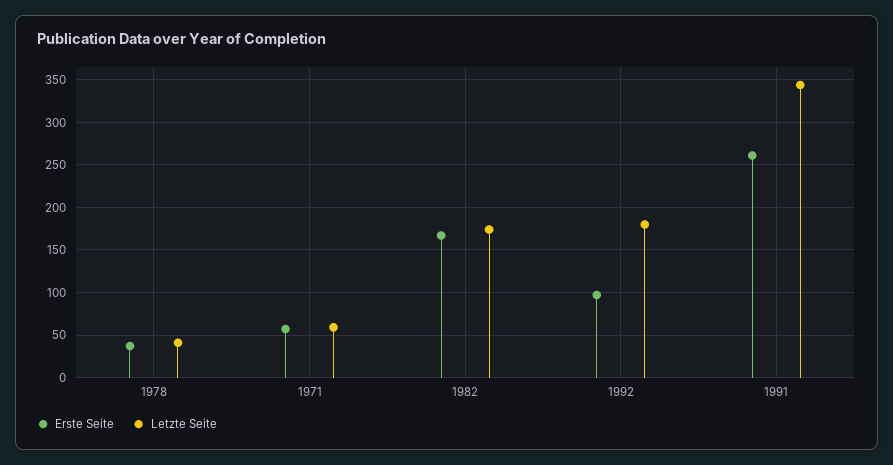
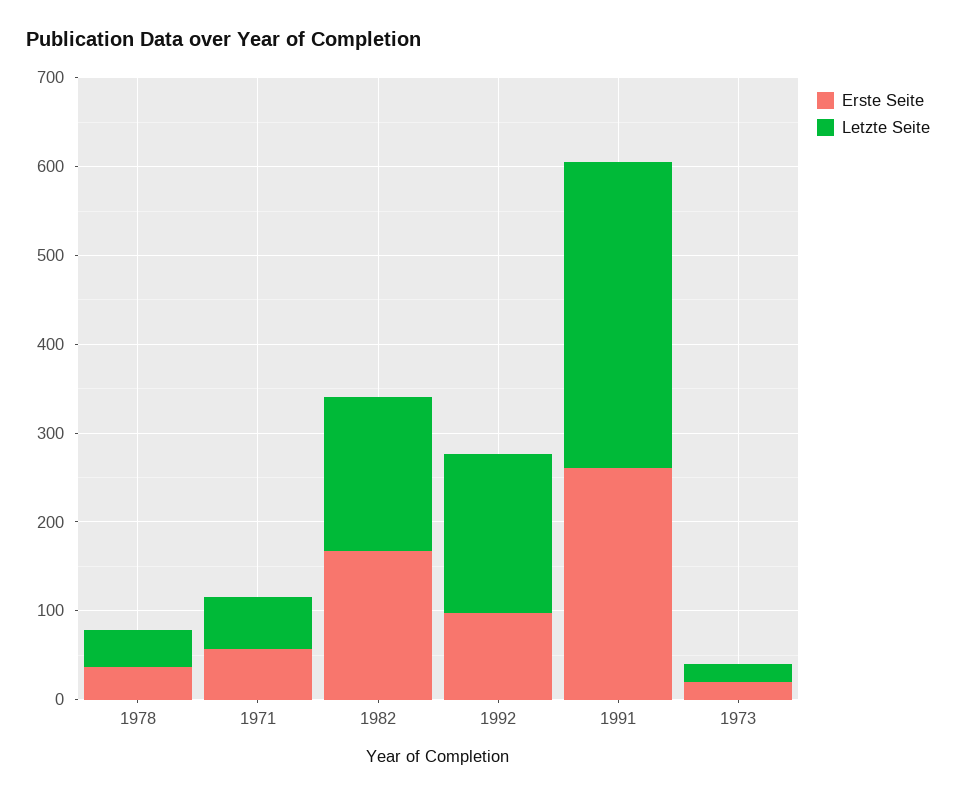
Erste Seite, 1973: none -> 20
Letzte Seite, 1973: none -> 20

